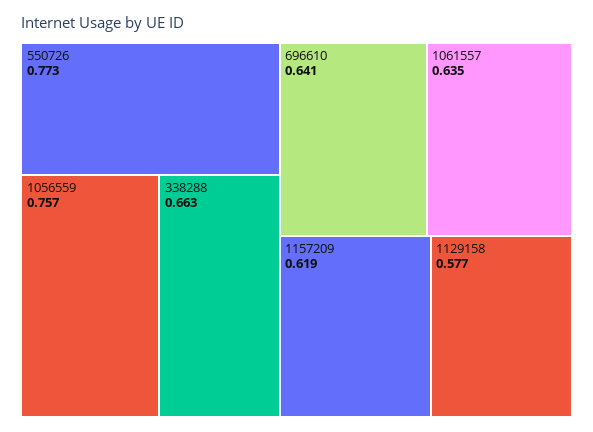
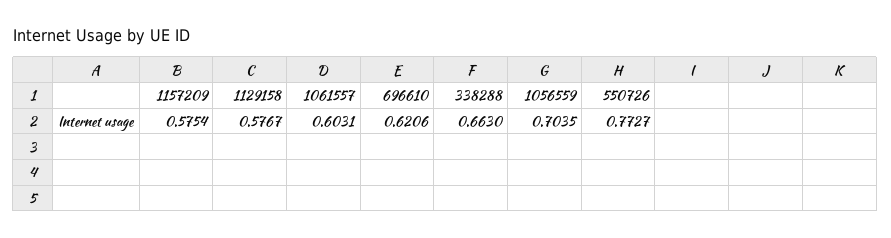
1056559: 0.757 -> 0.7035
696610: 0.641 -> 0.6206
1061557: 0.635 -> 0.6031
1157209: 0.619 -> 0.5754

